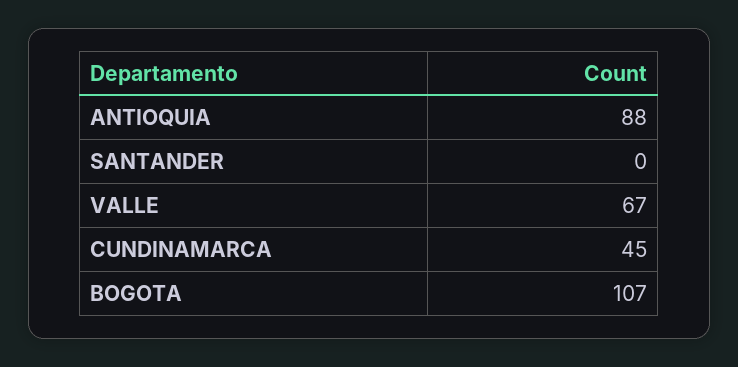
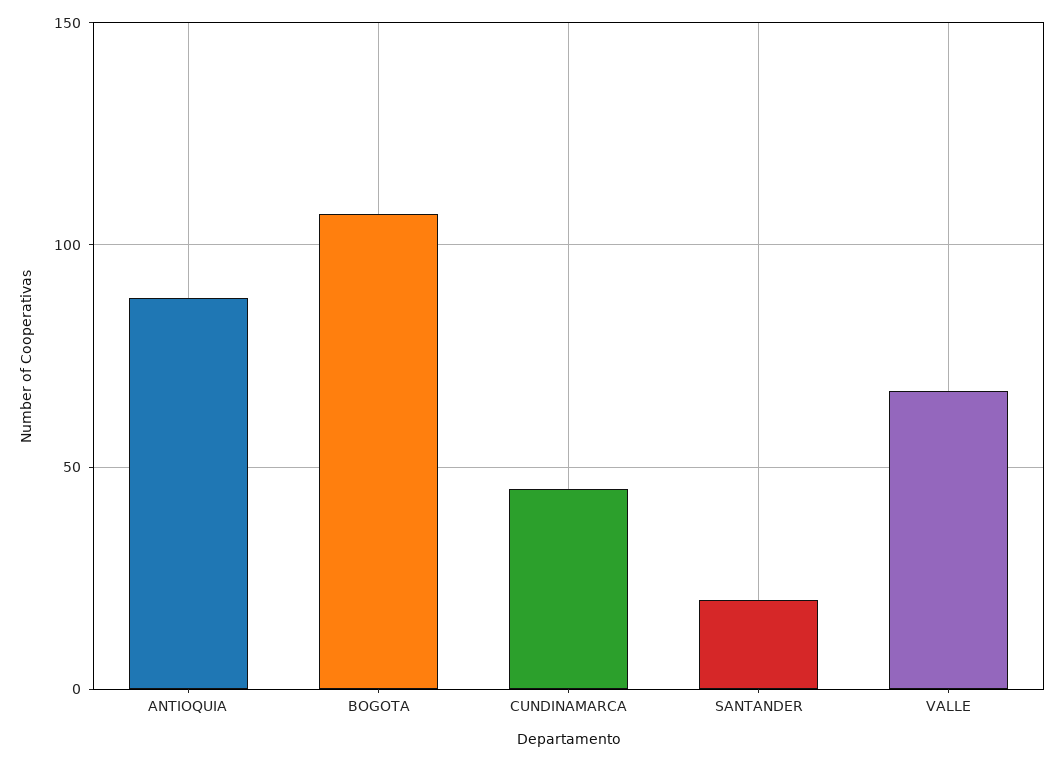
SANTANDER: 0 -> 20

